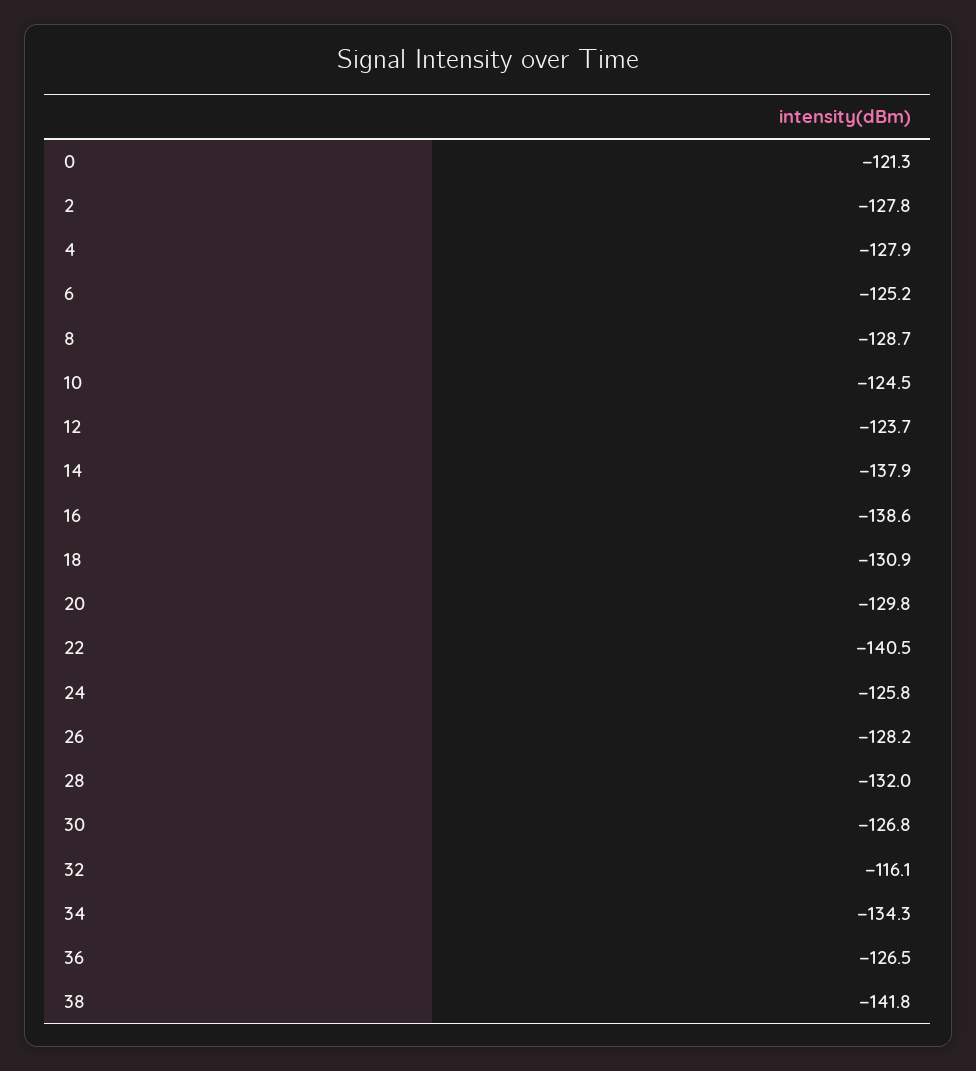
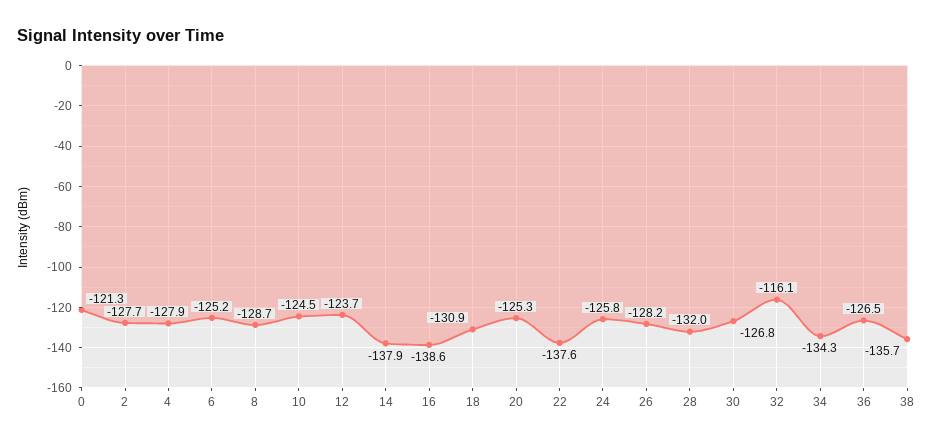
2: -127.8 -> -127.7
20: -129.8 -> -125.3
22: -140.5 -> -137.6
38: -141.8 -> -135.7

